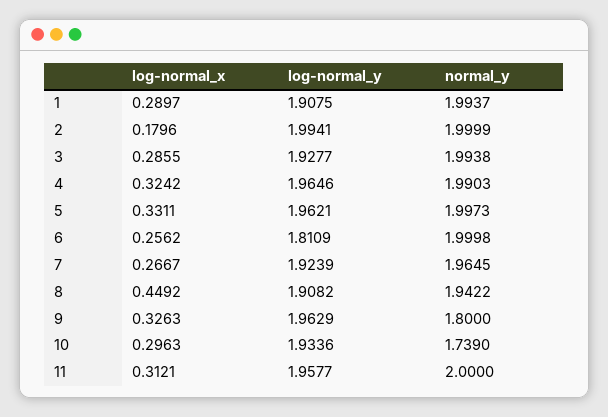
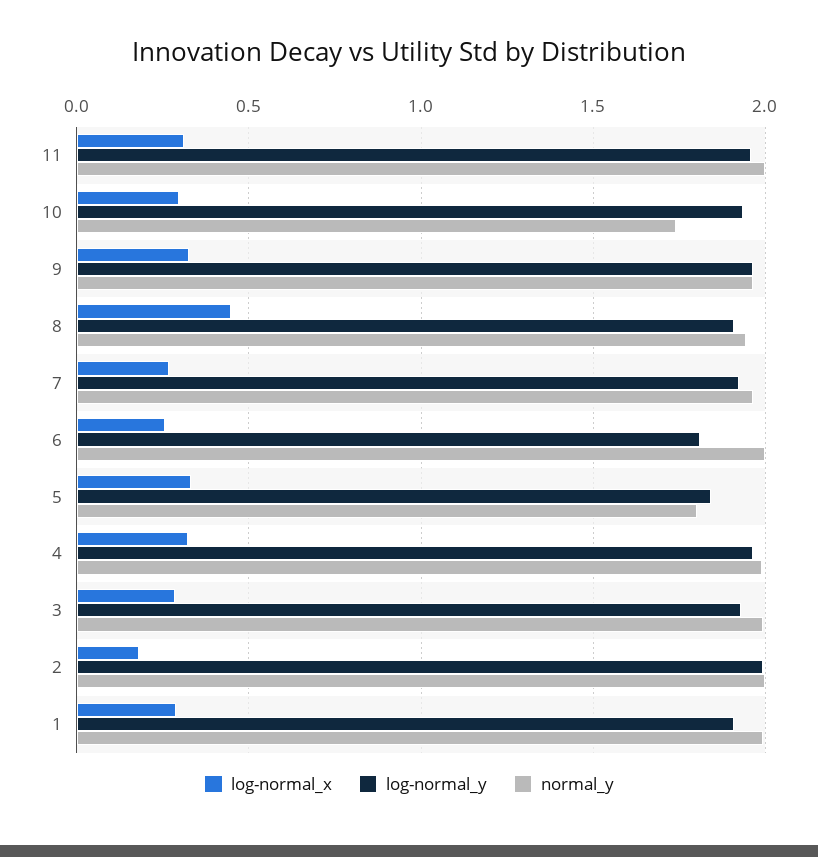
log-normal_y, 5: 1.9621 -> 1.85
normal_y, 5: 1.9973 -> 1.8
normal_y, 9: 1.8 -> 1.95

